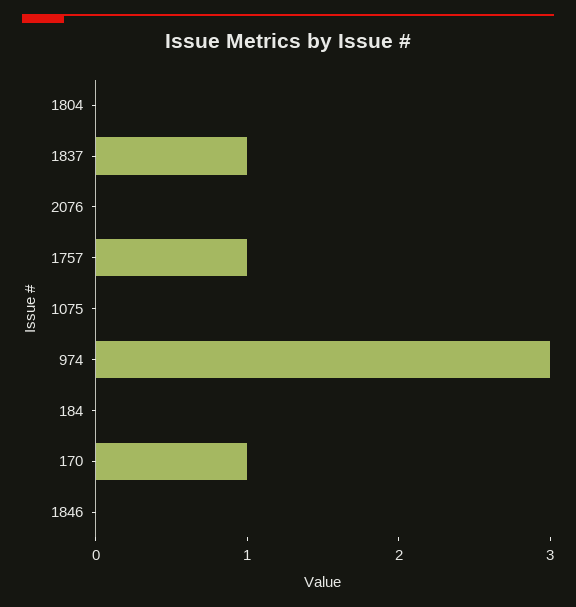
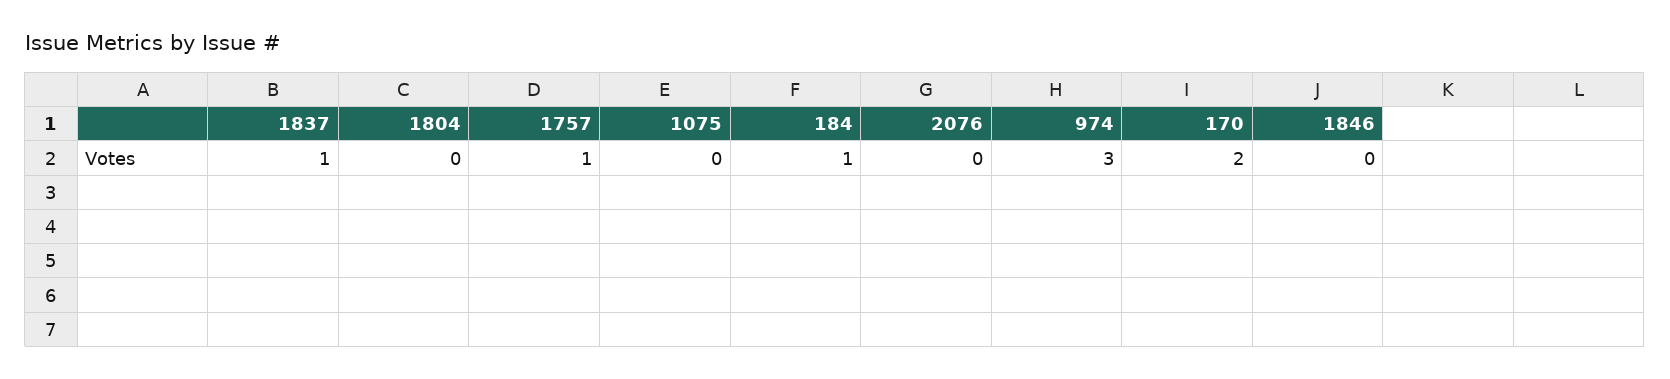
184: 0 -> 1
170: 1 -> 2

